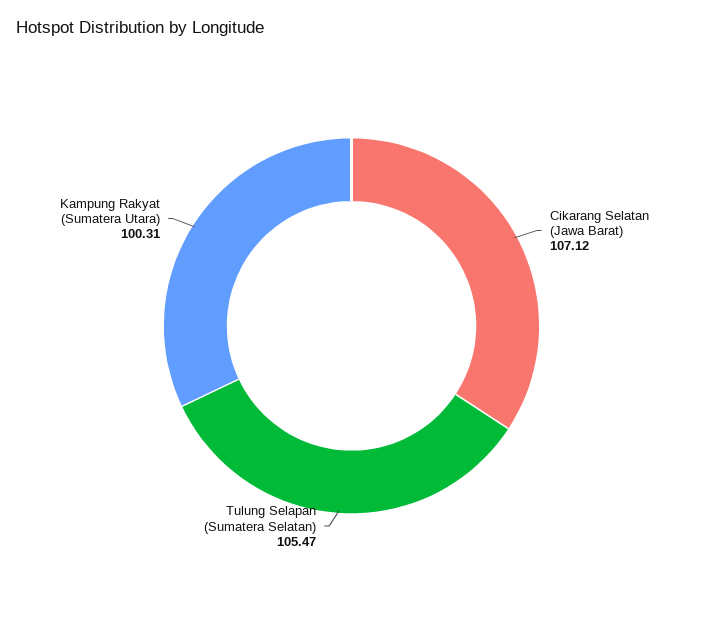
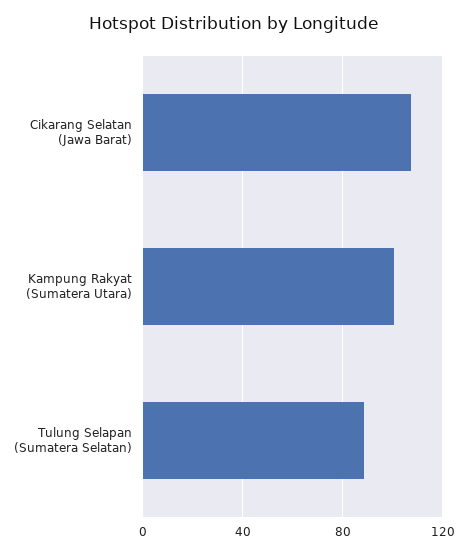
Tulung Selapan (Sumatera Selatan): 105.47 -> 90

